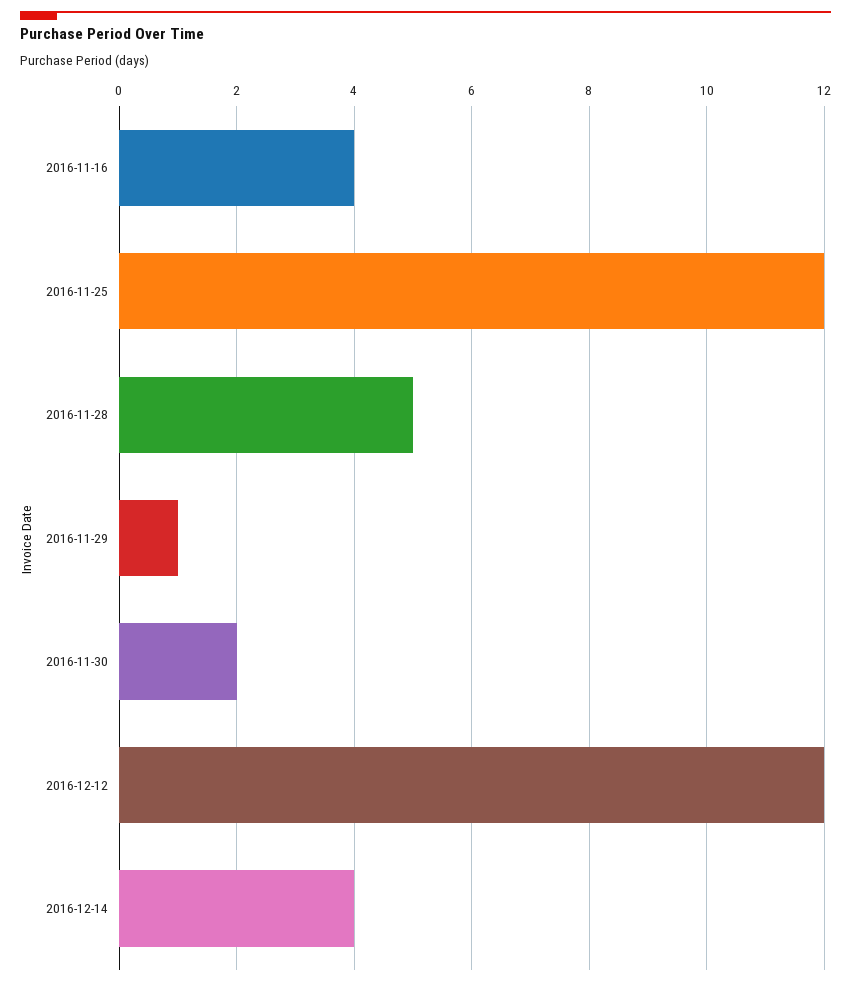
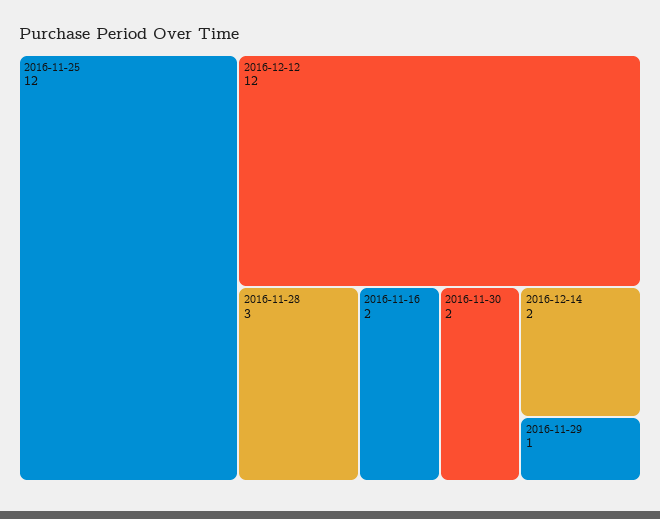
2016-11-16: 4 -> 2
2016-11-28: 5 -> 3
2016-12-14: 4 -> 2

